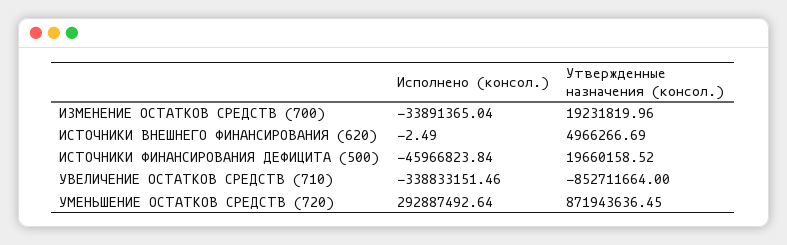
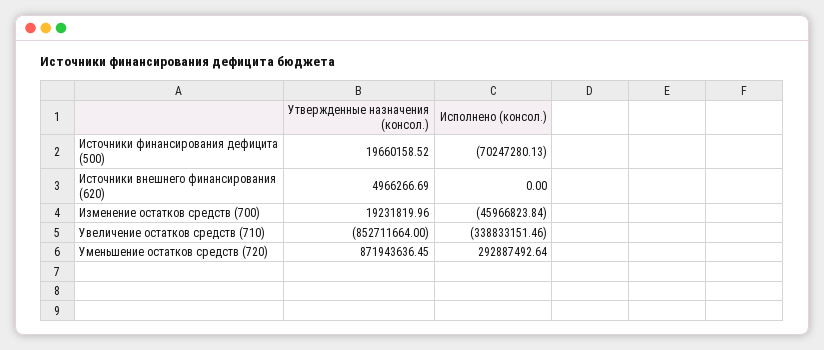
Исполнено (консол.), ИЗМЕНЕНИЕ ОСТАТКОВ СРЕДСТВ (700): -33891365.04 -> -45966823.84
Исполнено (консол.), ИСТОЧНИКИ ВНЕШНЕГО ФИНАНСИРОВАНИЯ (620): -2.49 -> 0
Исполнено (консол.), ИСТОЧНИКИ ФИНАНСИРОВАНИЯ ДЕФИЦИТА (500): -45966823.84 -> -70247280.13

